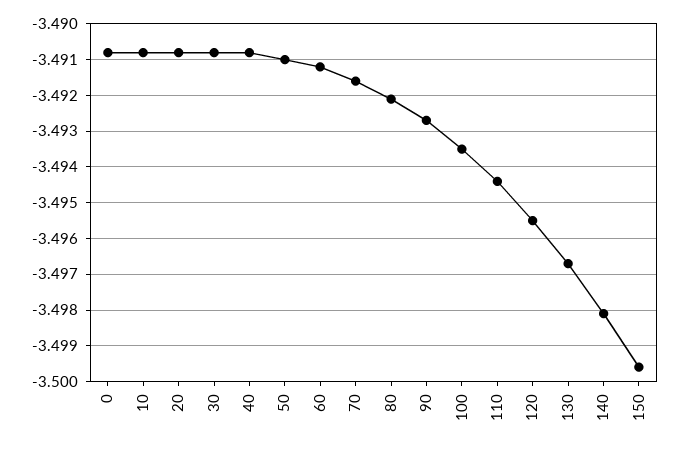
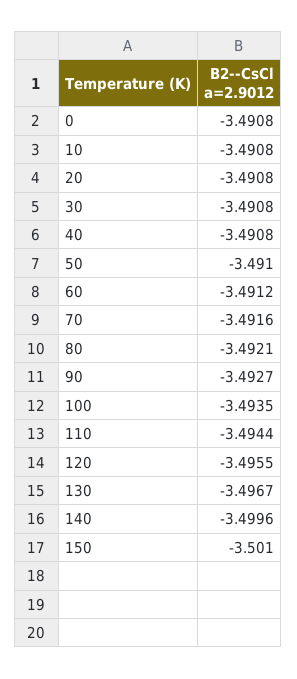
140: -3.498 -> -3.4996
150: -3.4995 -> -3.501

